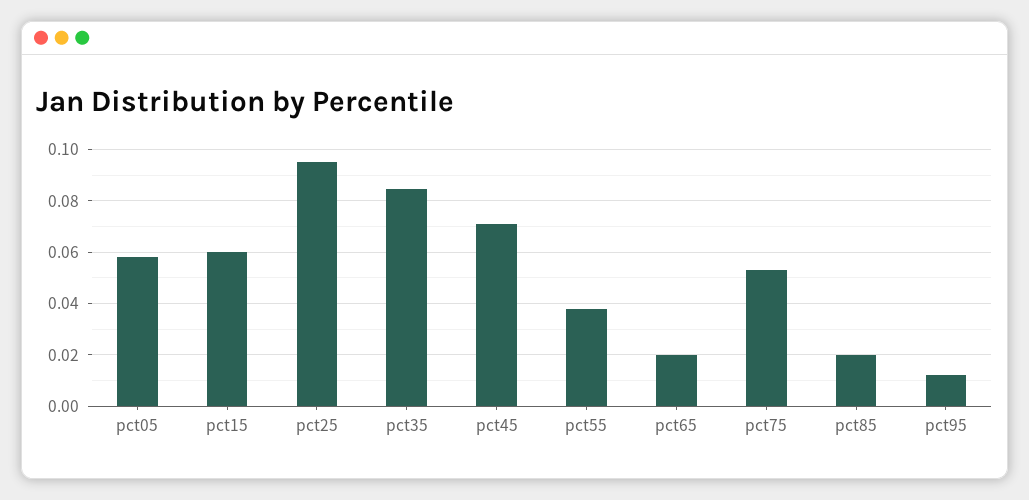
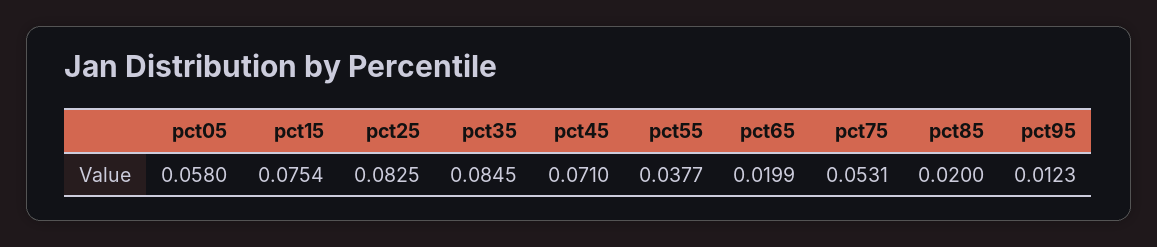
pct15: 0.06 -> 0.0754
pct25: 0.095 -> 0.0825

